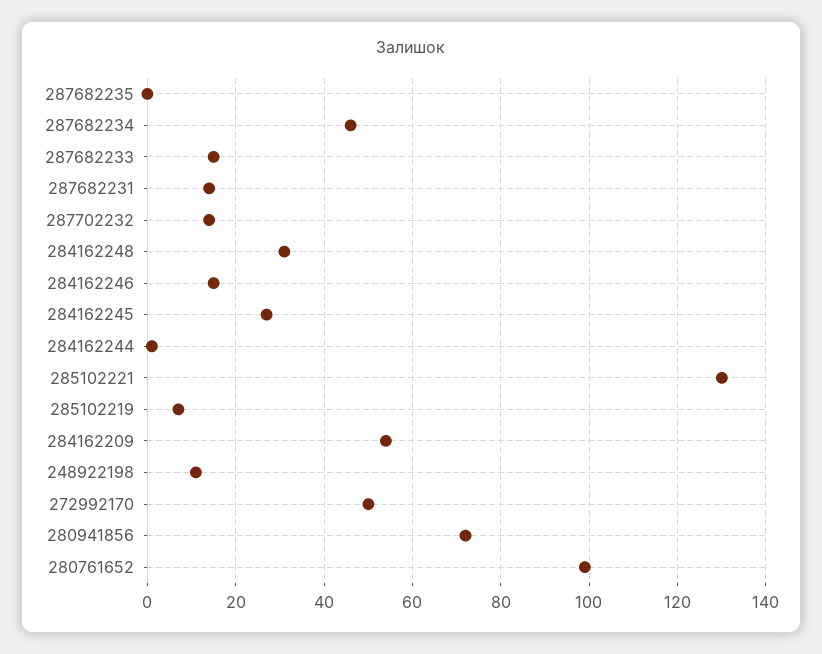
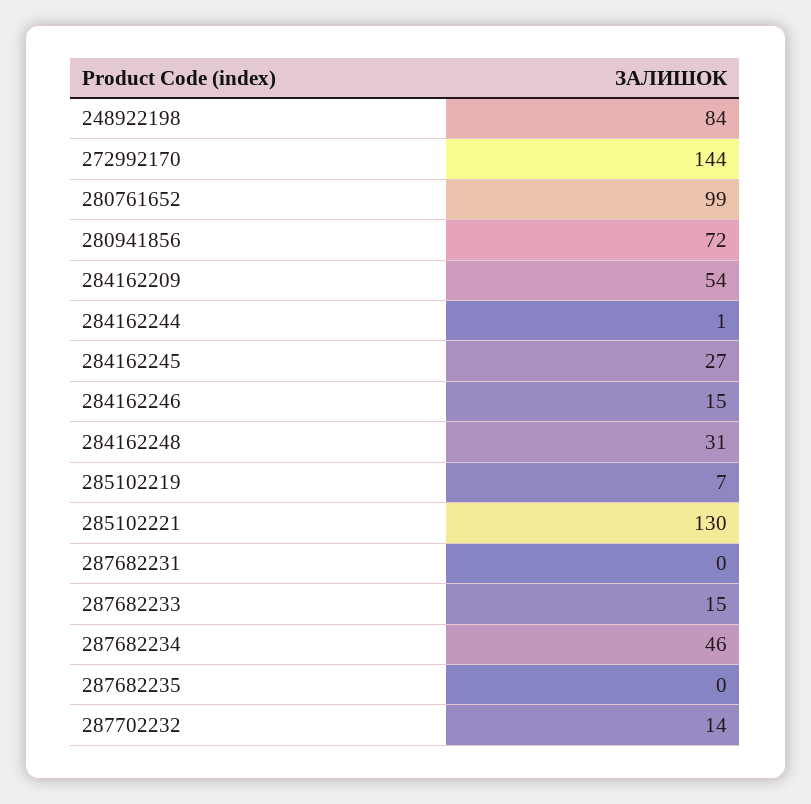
287682231: 15 -> 0
248922198: 10 -> 84
272992170: 50 -> 144

